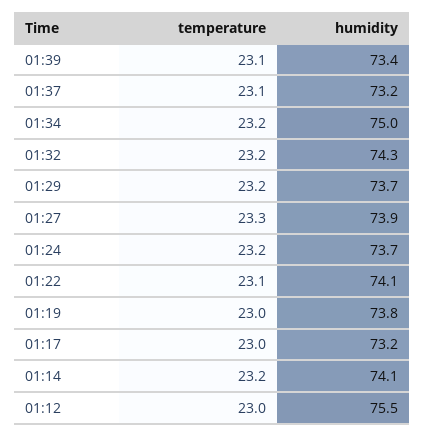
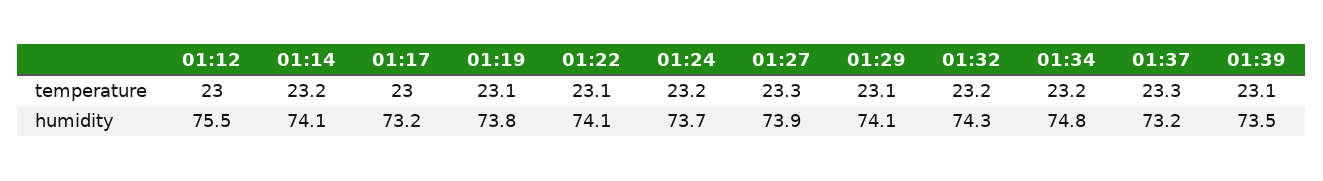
humidity, 01:39: 73.4 -> 73.5
temperature, 01:37: 23.1 -> 23.3
humidity, 01:34: 75 -> 74.8
temperature, 01:29: 23.2 -> 23.1
humidity, 01:29: 73.7 -> 74.1
temperature, 01:19: 23 -> 23.1

